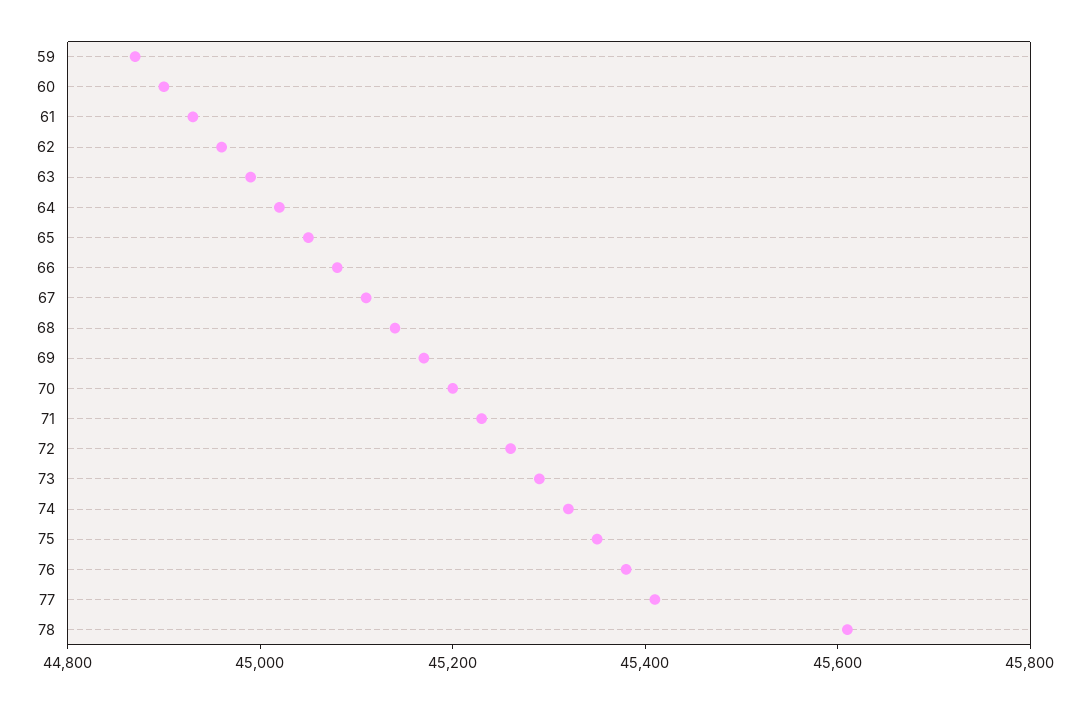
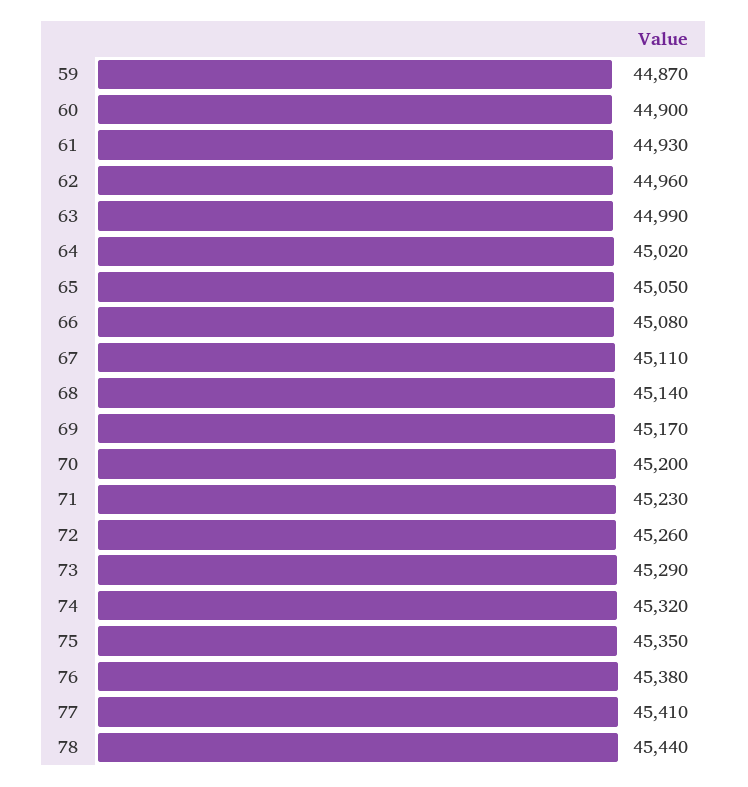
78: 45600 -> 45440

